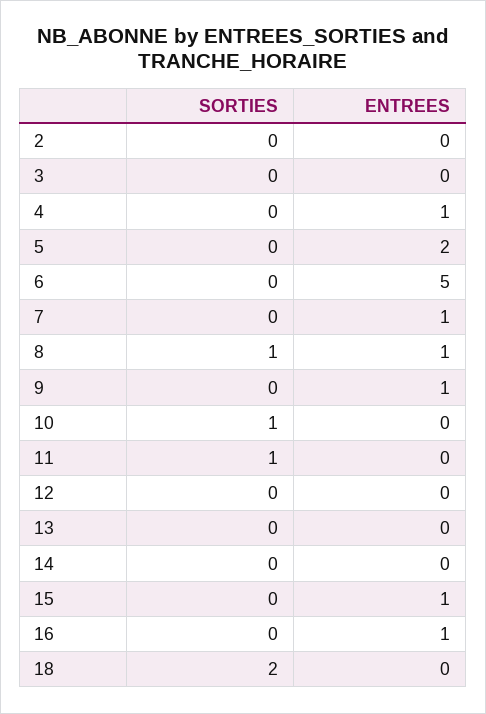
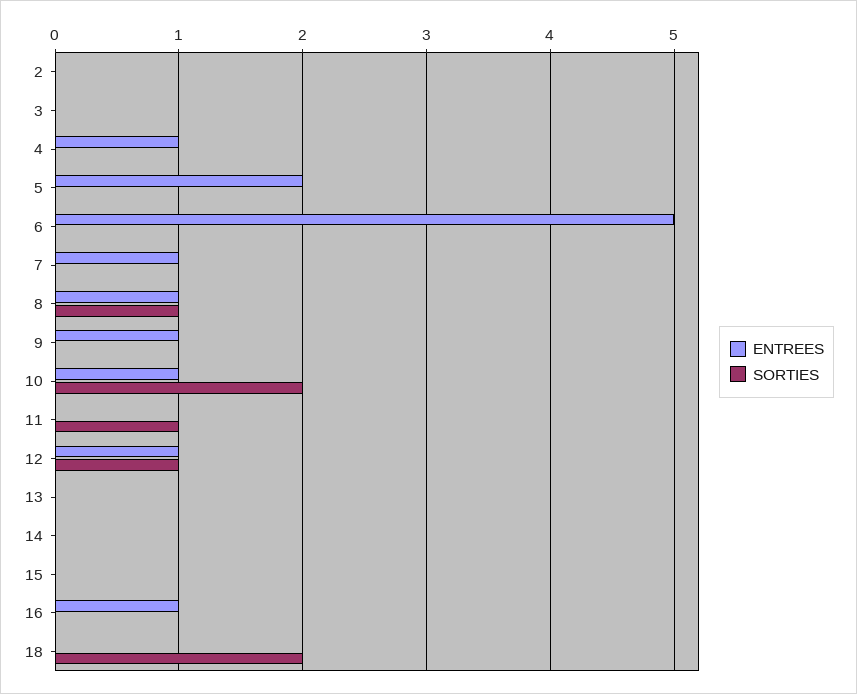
SORTIES, 10: 1 -> 2
ENTREES, 10: 0 -> 1
SORTIES, 12: 0 -> 1
ENTREES, 12: 0 -> 1
ENTREES, 15: 1 -> 0

